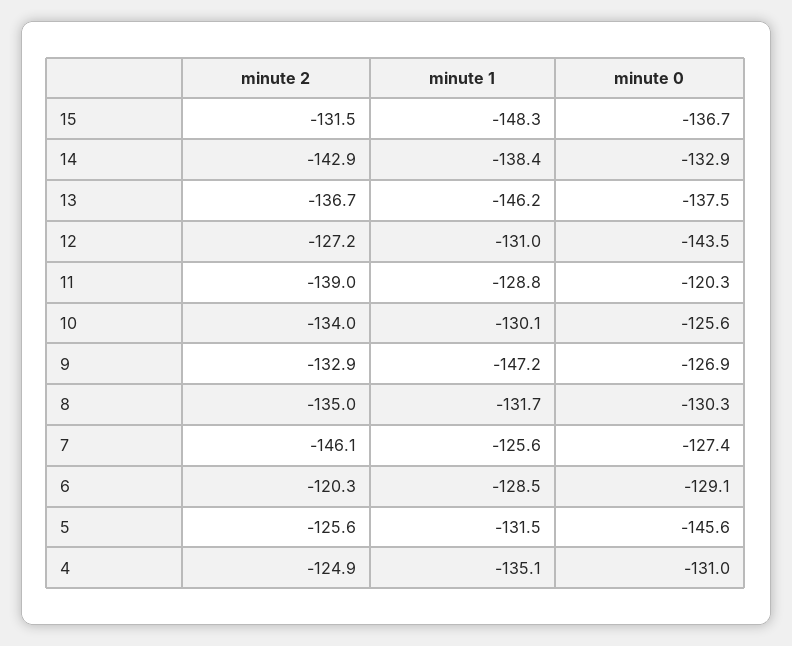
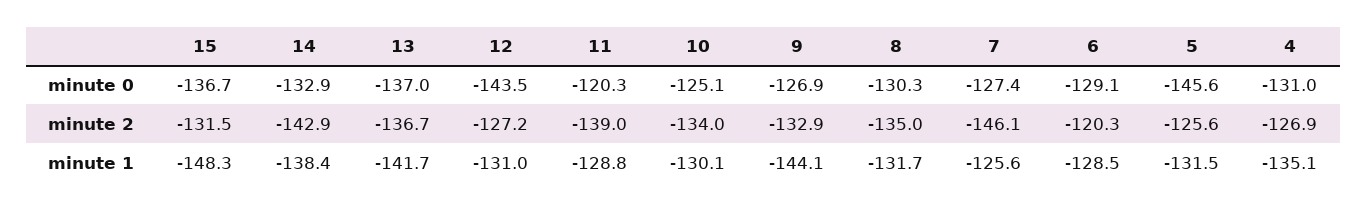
minute 1, 13: -146.2 -> -141.7
minute 0, 13: -137.5 -> -137
minute 0, 10: -125.6 -> -125.1
minute 1, 9: -147.2 -> -144.1
minute 2, 4: -124.9 -> -126.9

